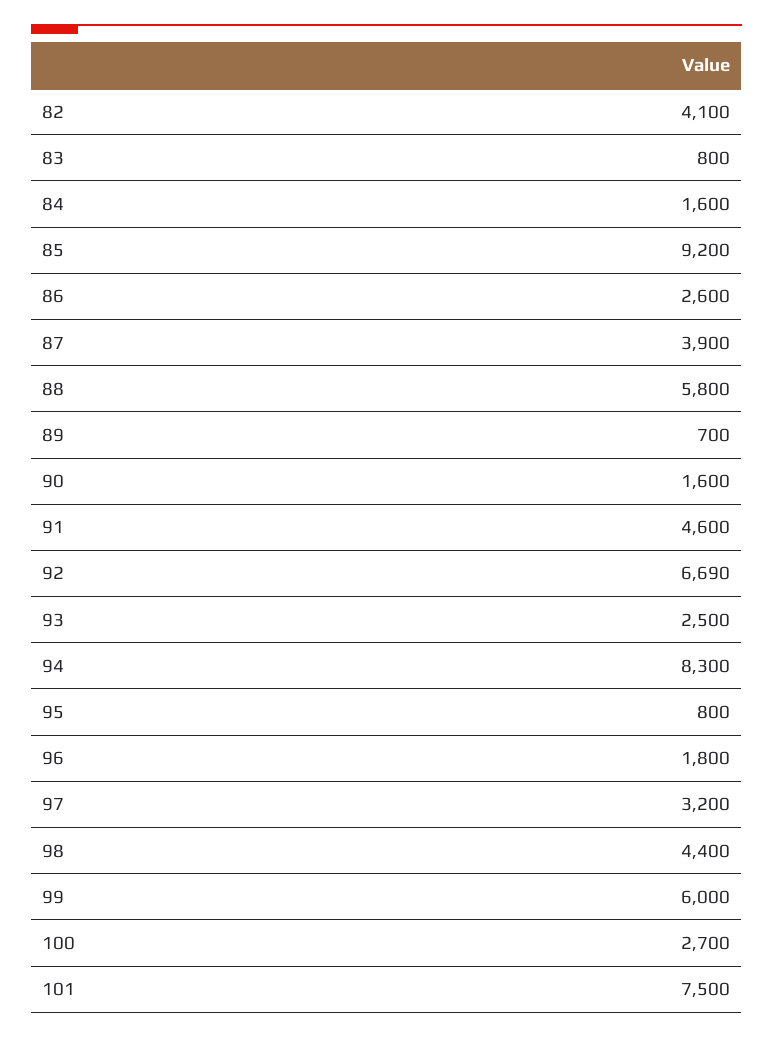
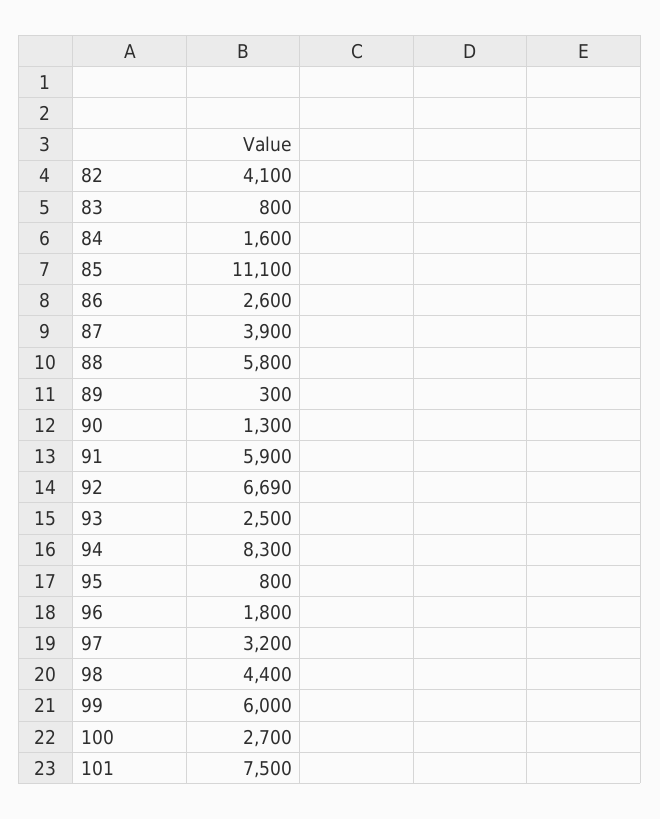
85: 9200 -> 11100
89: 700 -> 300
90: 1600 -> 1300
91: 4600 -> 5900

